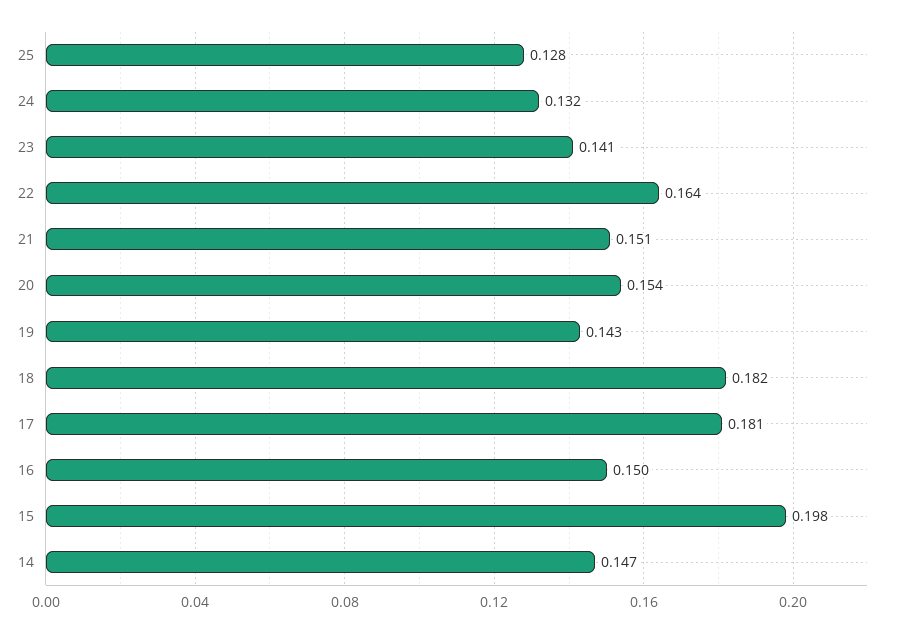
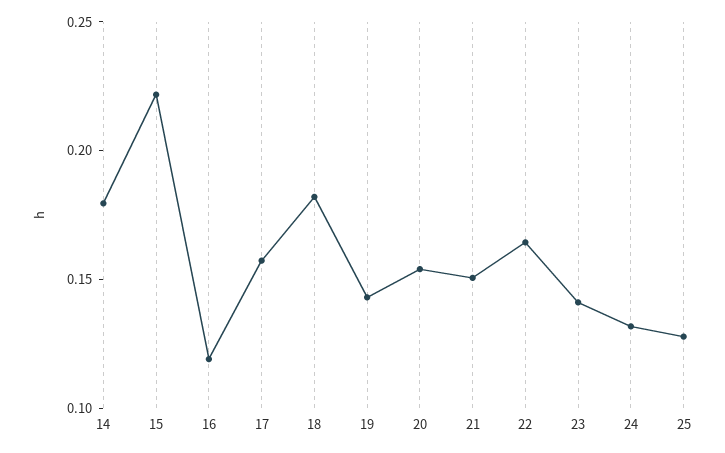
17: 0.181 -> 0.16
16: 0.15 -> 0.12
15: 0.198 -> 0.22
14: 0.147 -> 0.18

